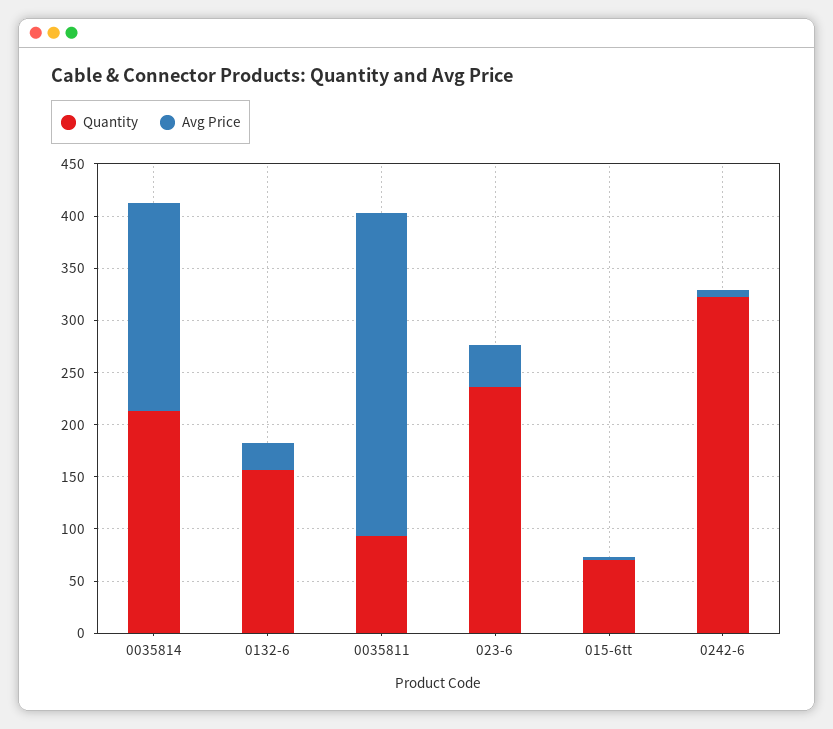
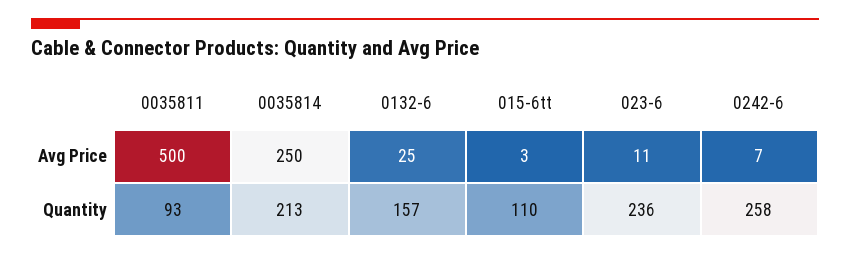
Avg Price, 0035814: 200 -> 250
Avg Price, 0035811: 310 -> 500
Avg Price, 023-6: 40 -> 11
Quantity, 015-6tt: 70 -> 110
Quantity, 0242-6: 320 -> 258

